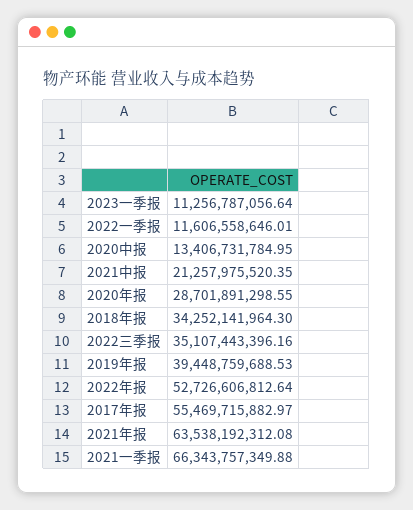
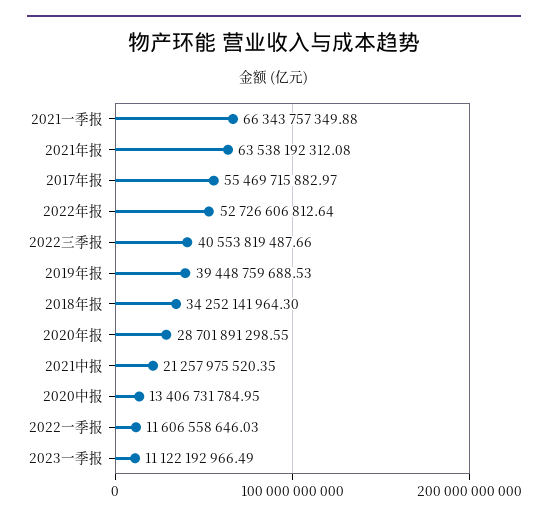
2023一季报: 11256787056.64 -> 11122192966.49
2022一季报: 11606558646.01 -> 11606558646.03
2022三季报: 35107443396.16 -> 40553819487.66

